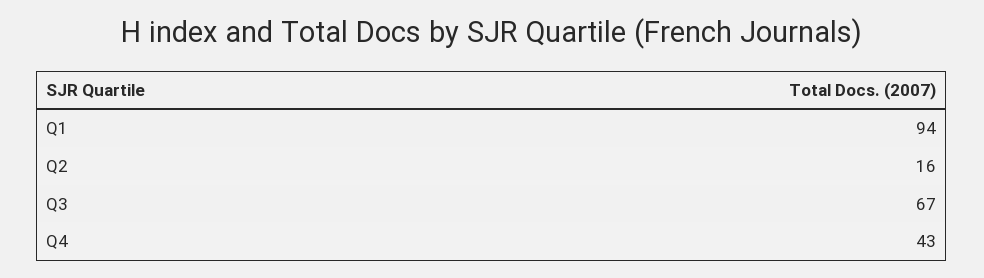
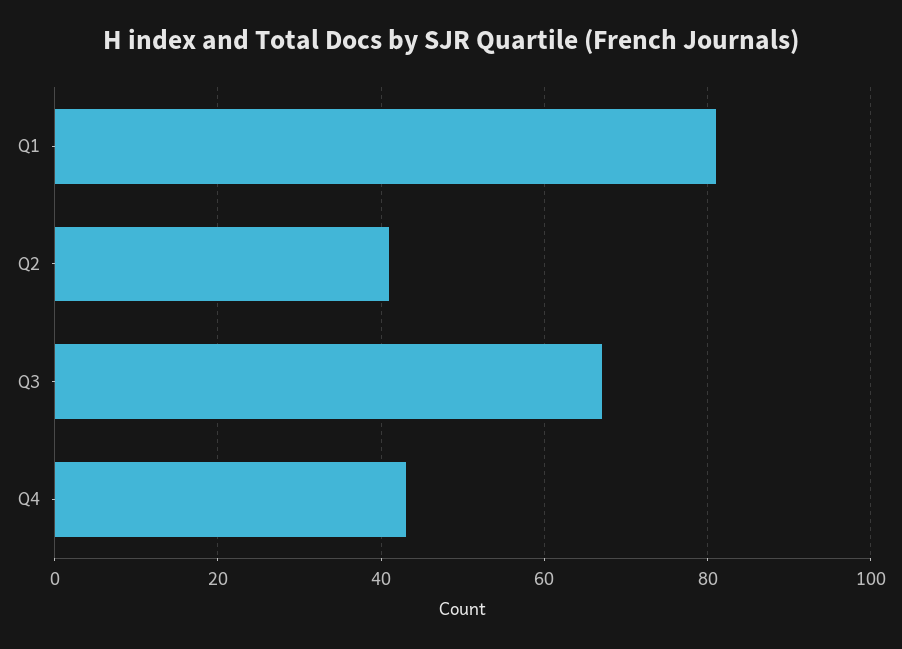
Q1: 94 -> 80
Q2: 16 -> 40

